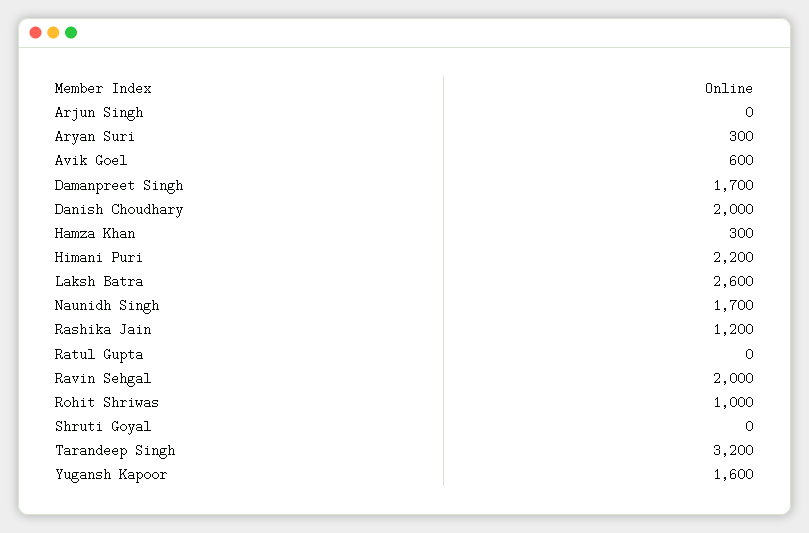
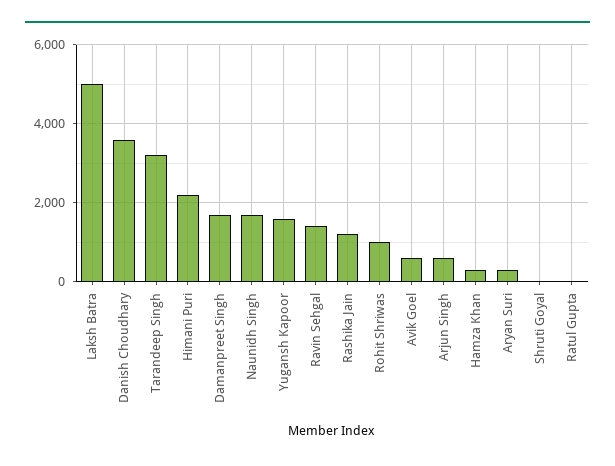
Arjun Singh: 0 -> 600
Danish Choudhary: 2000 -> 3600
Laksh Batra: 2600 -> 5000
Ravin Sehgal: 2000 -> 1400

